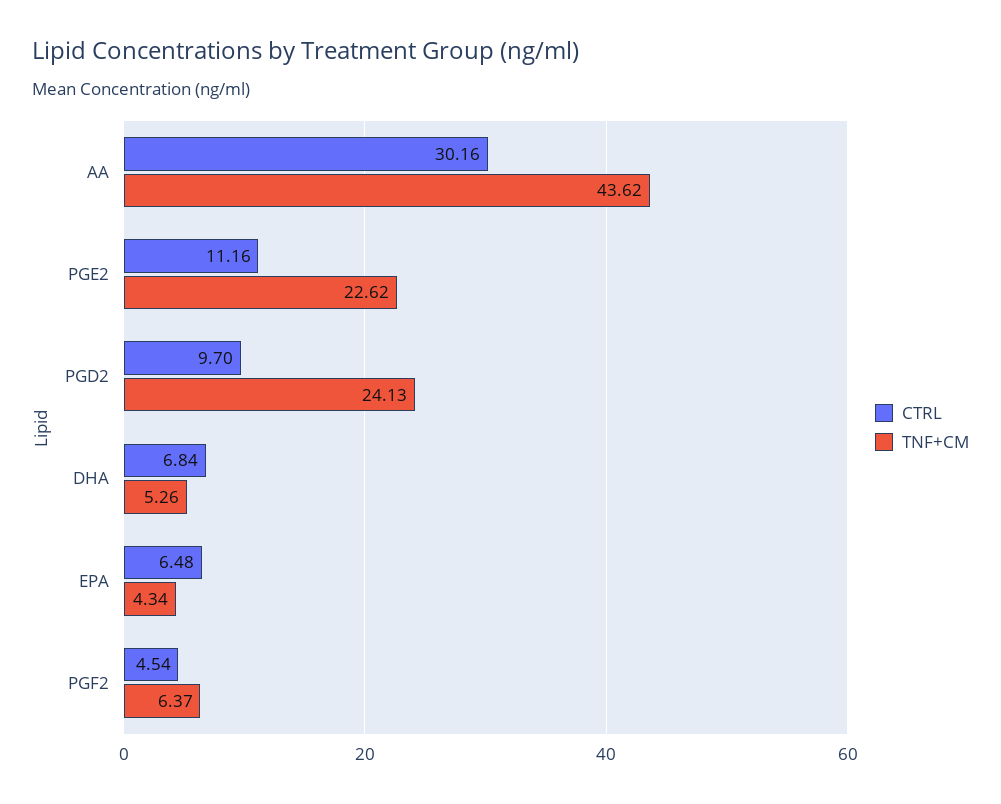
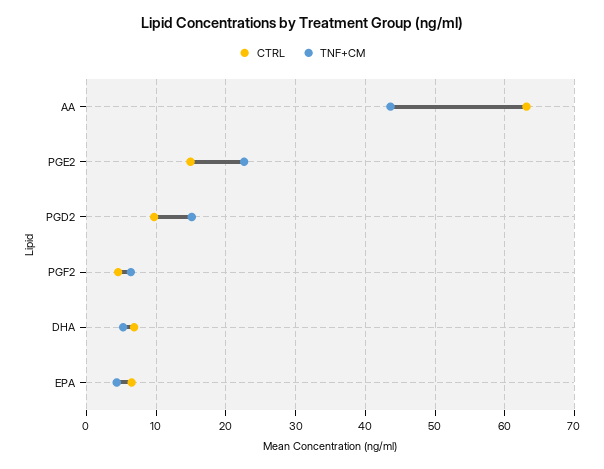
CTRL, AA: 30.16 -> 63
CTRL, PGE2: 11.16 -> 15
TNF+CM, PGD2: 24.13 -> 15

